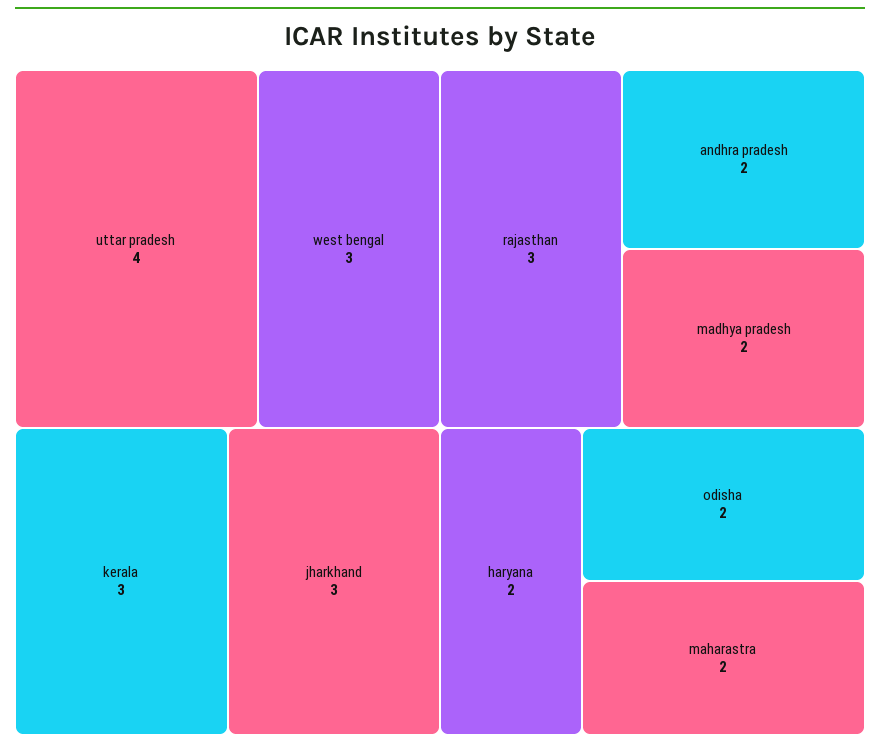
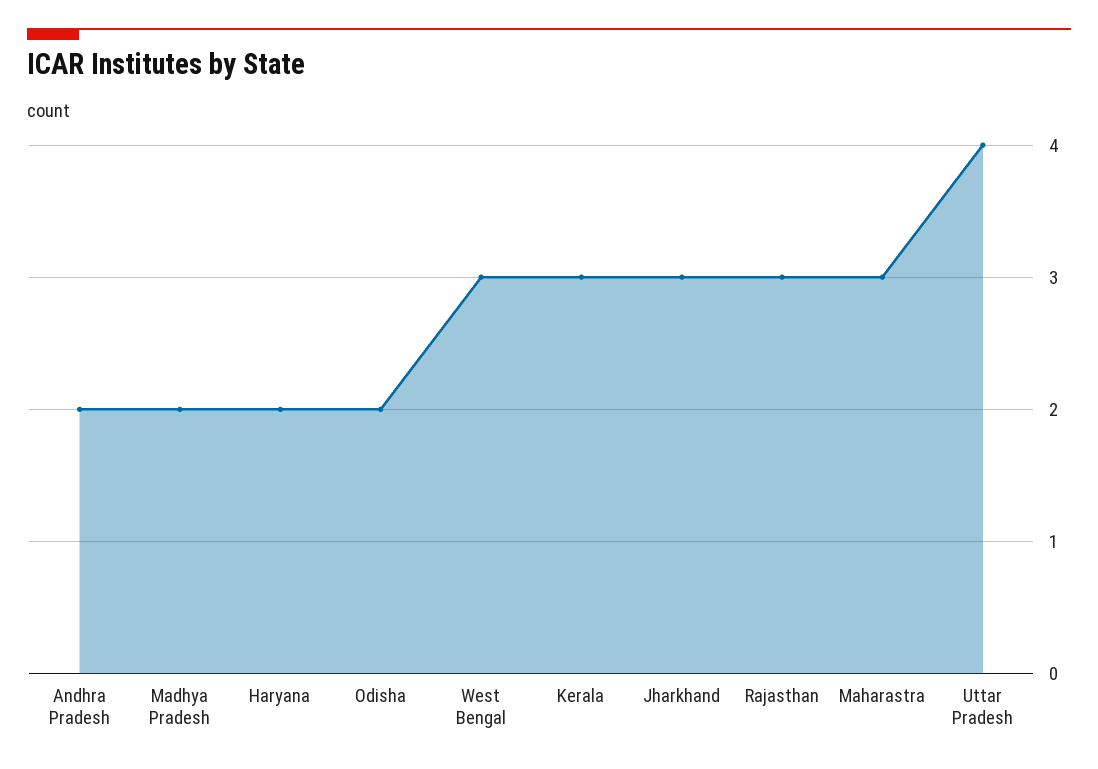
maharastra: 2 -> 3

